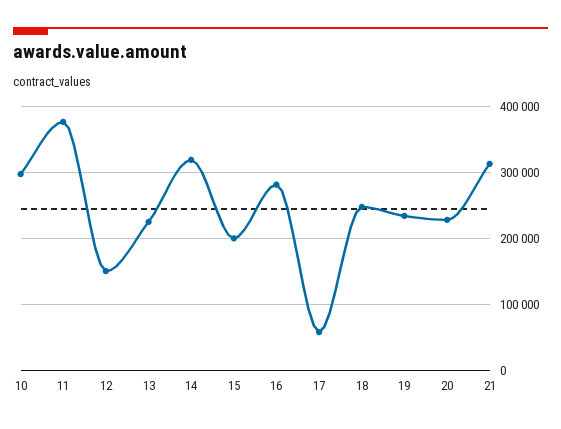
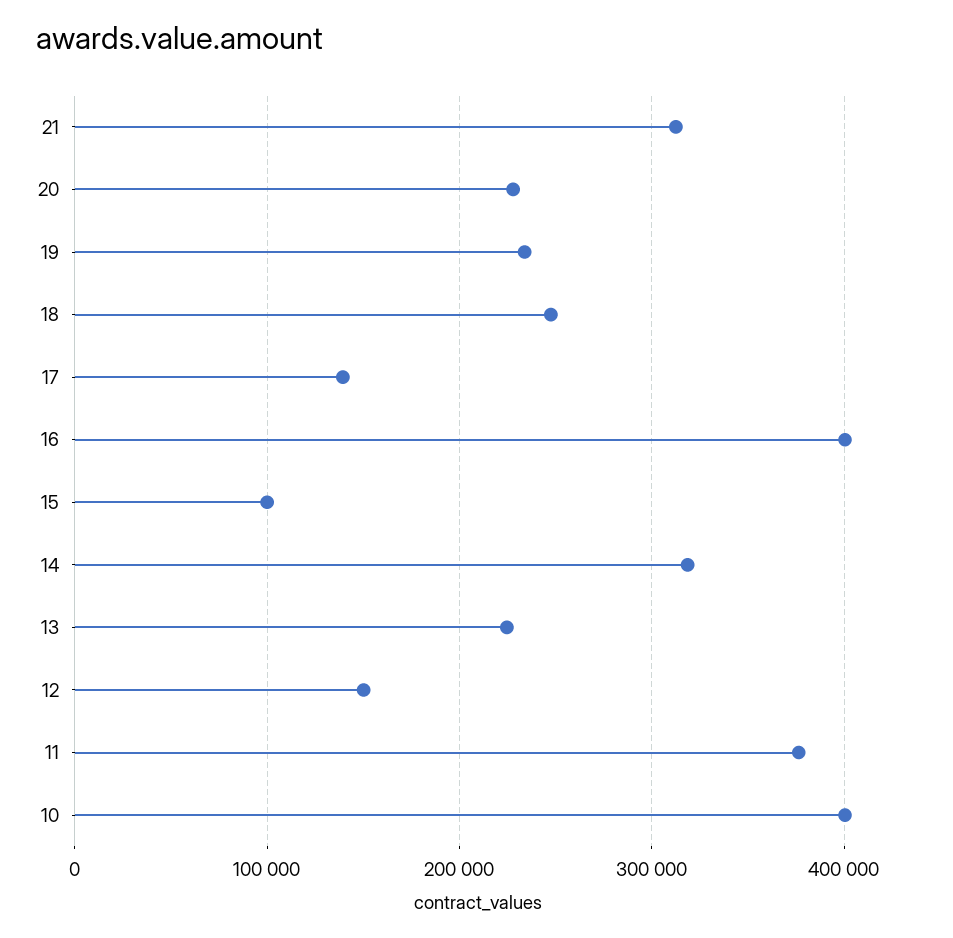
10: 300000 -> 400000
15: 200000 -> 100000
16: 280000 -> 400000
17: 60000 -> 140000

